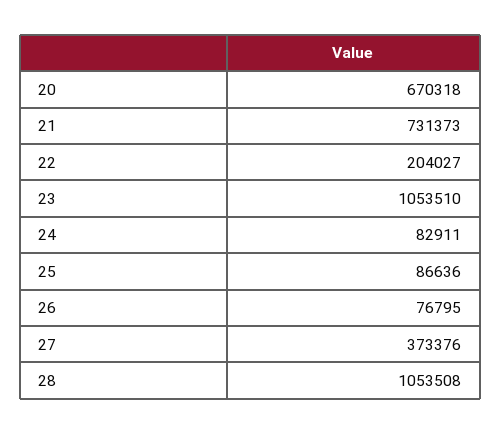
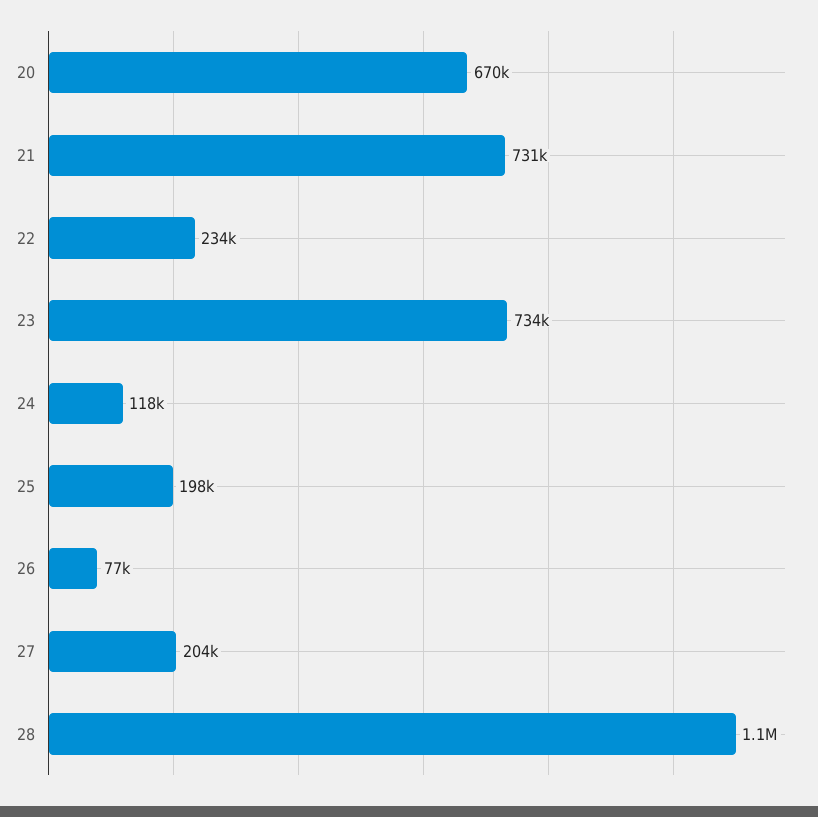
22: 204027 -> 234000
23: 1053510 -> 734000
24: 82911 -> 118000
25: 86636 -> 198000
27: 373376 -> 204000

